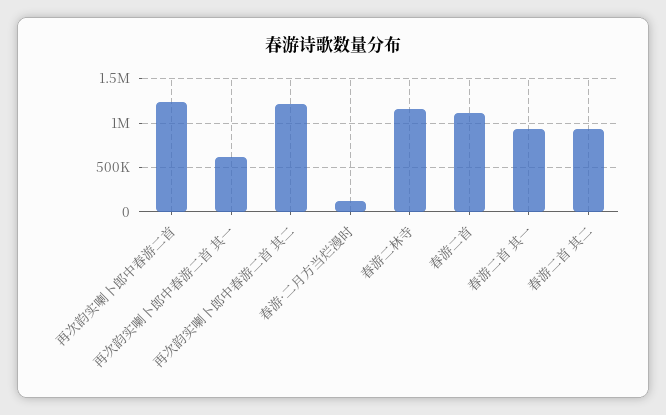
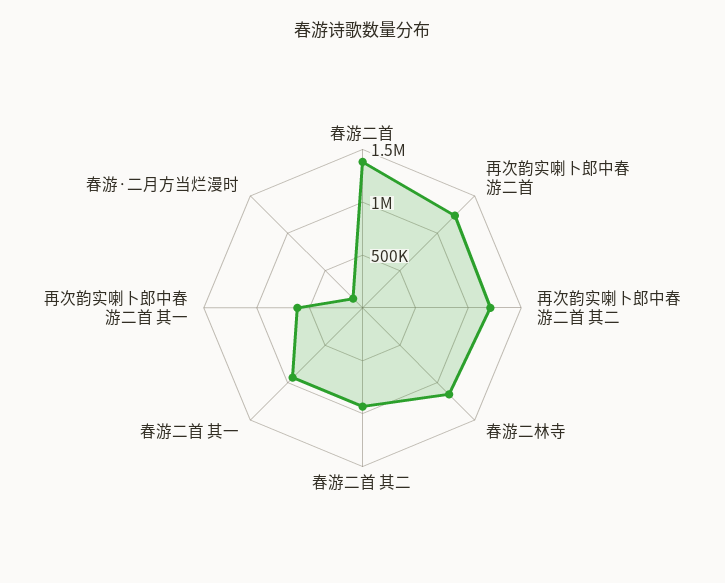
春游二首: 1100000 -> 1400000

